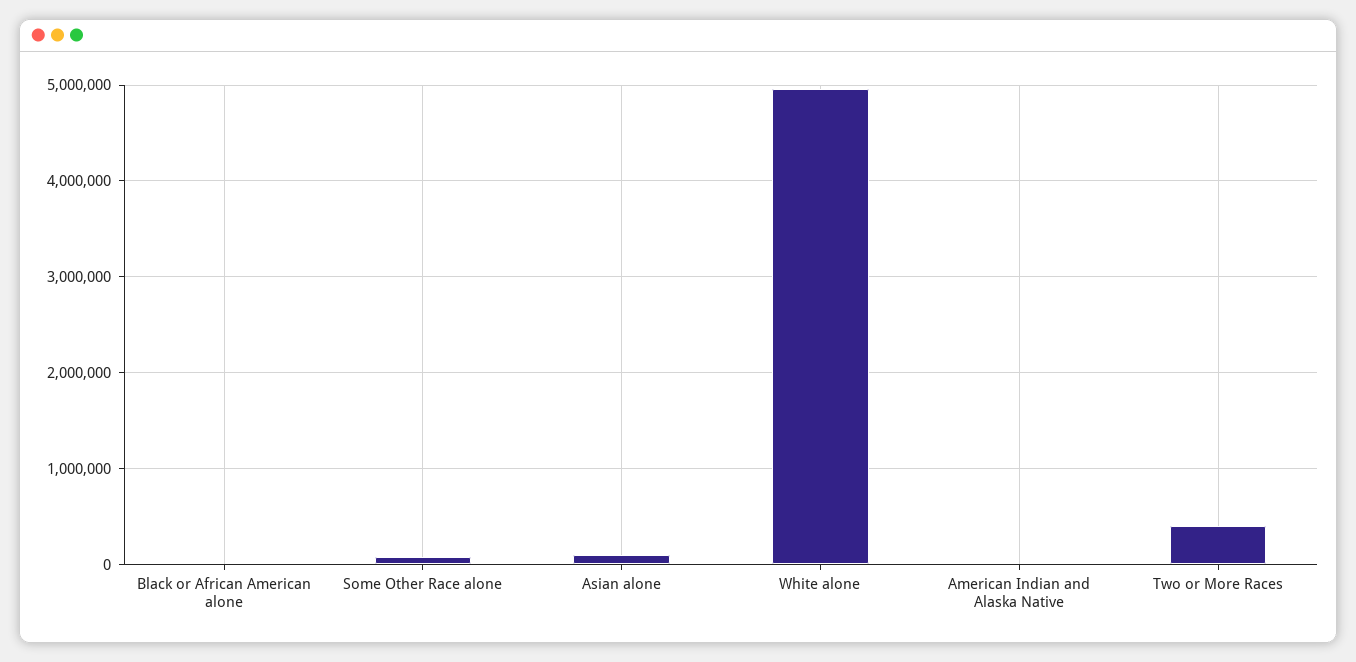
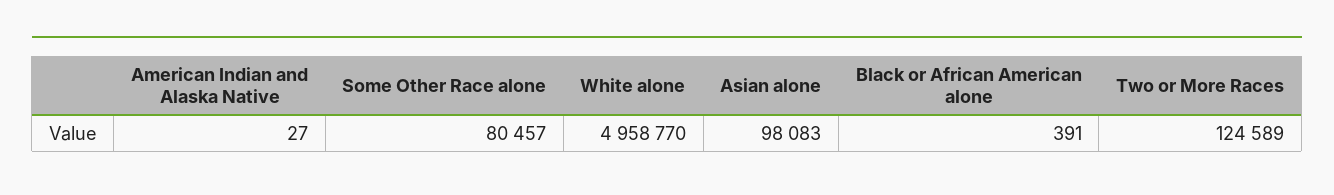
Two or More Races: 400000 -> 124589

